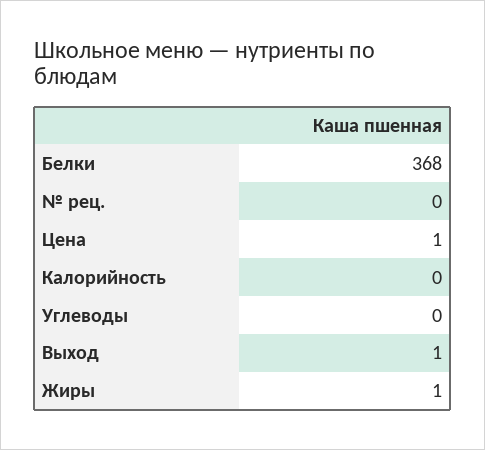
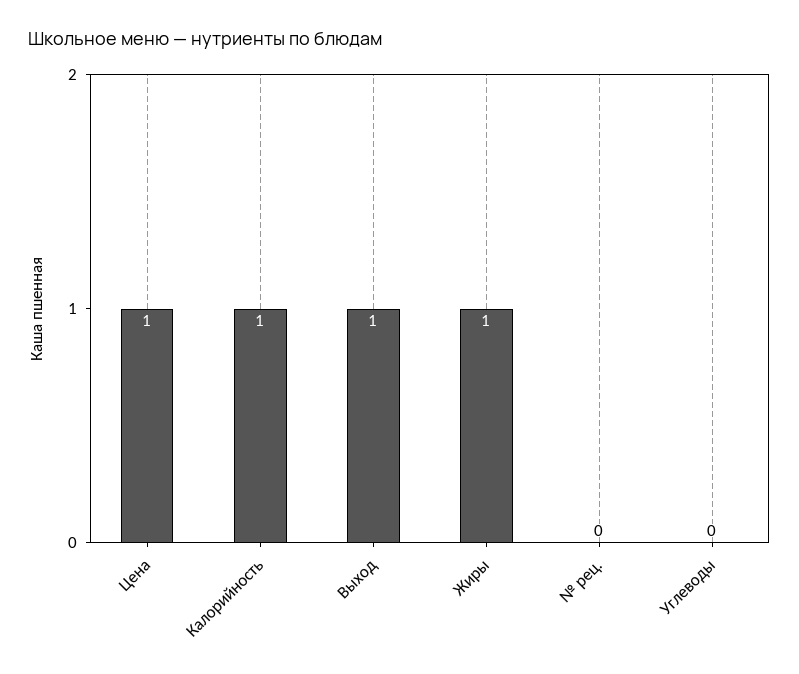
Белки: 368 -> none
Калорийность: 0 -> 1

